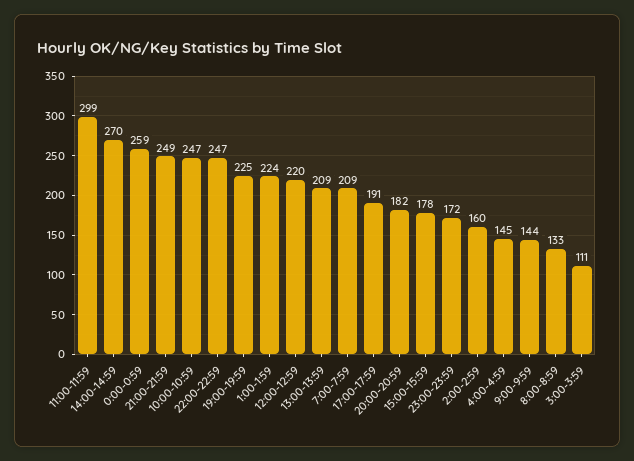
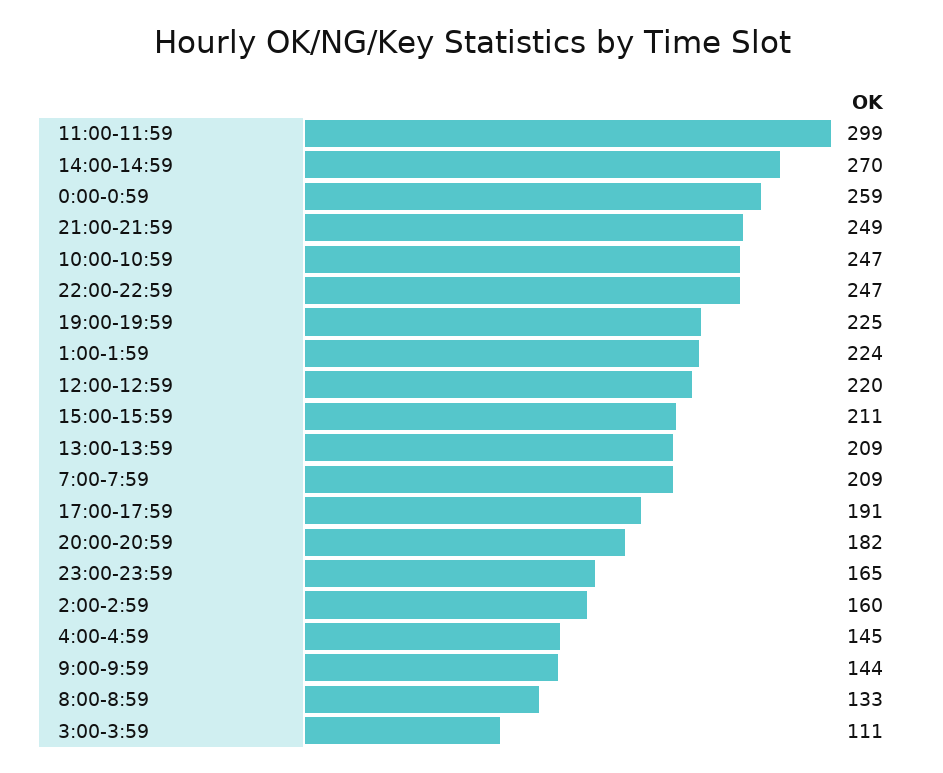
15:00-15:59: 178 -> 211
23:00-23:59: 172 -> 165

